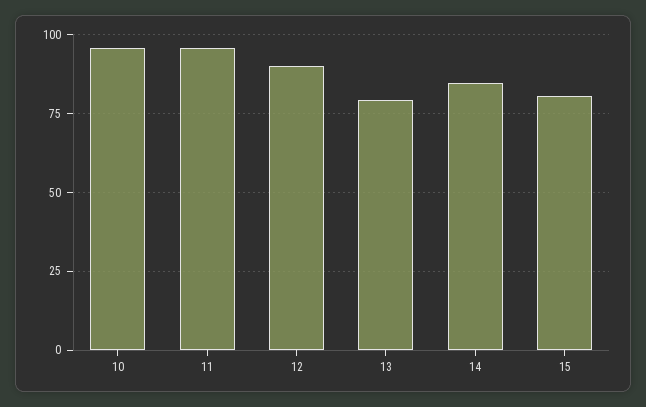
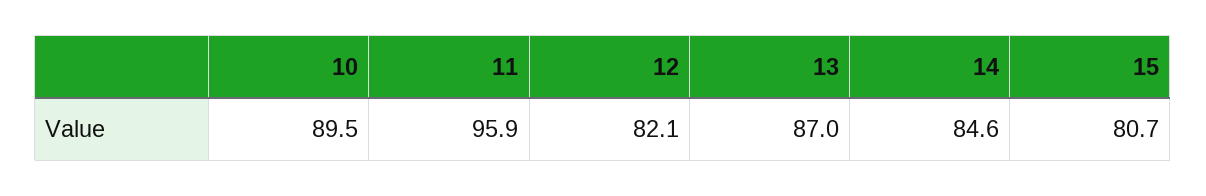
10: 95 -> 89.5
12: 90 -> 82.1
13: 80 -> 87

